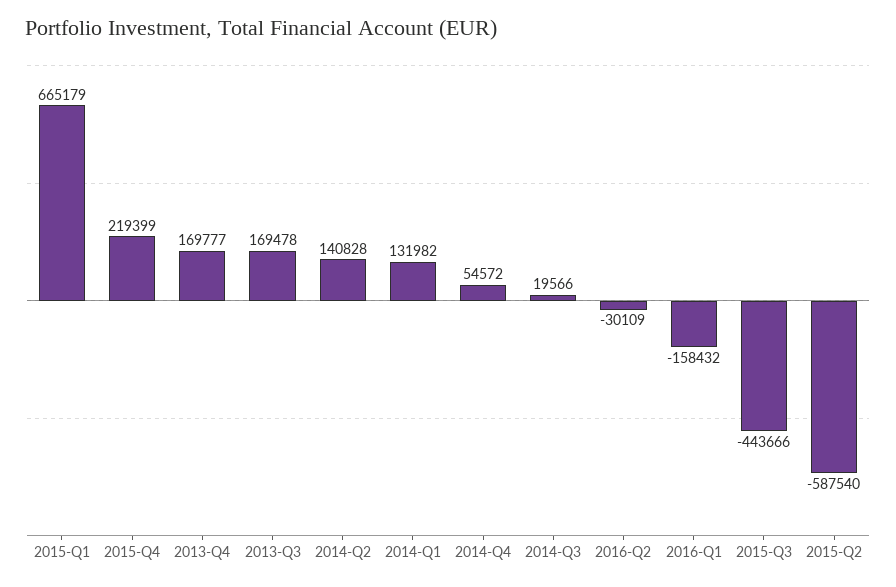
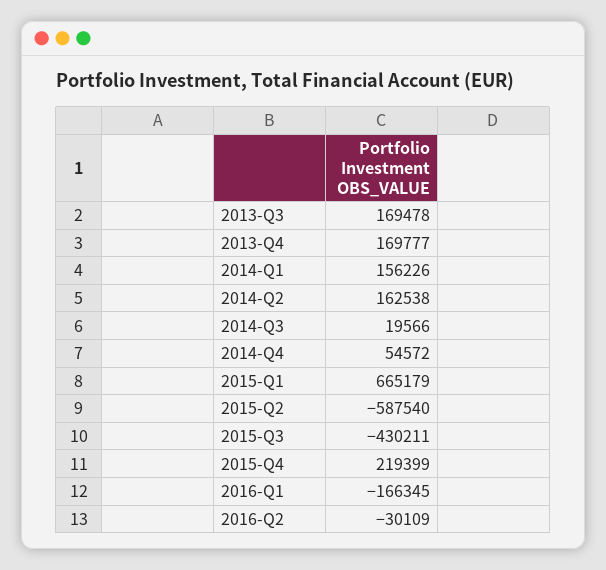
2014-Q2: 140828 -> 162538
2014-Q1: 131982 -> 156226
2016-Q1: -158432 -> -166345
2015-Q3: -443666 -> -430211

